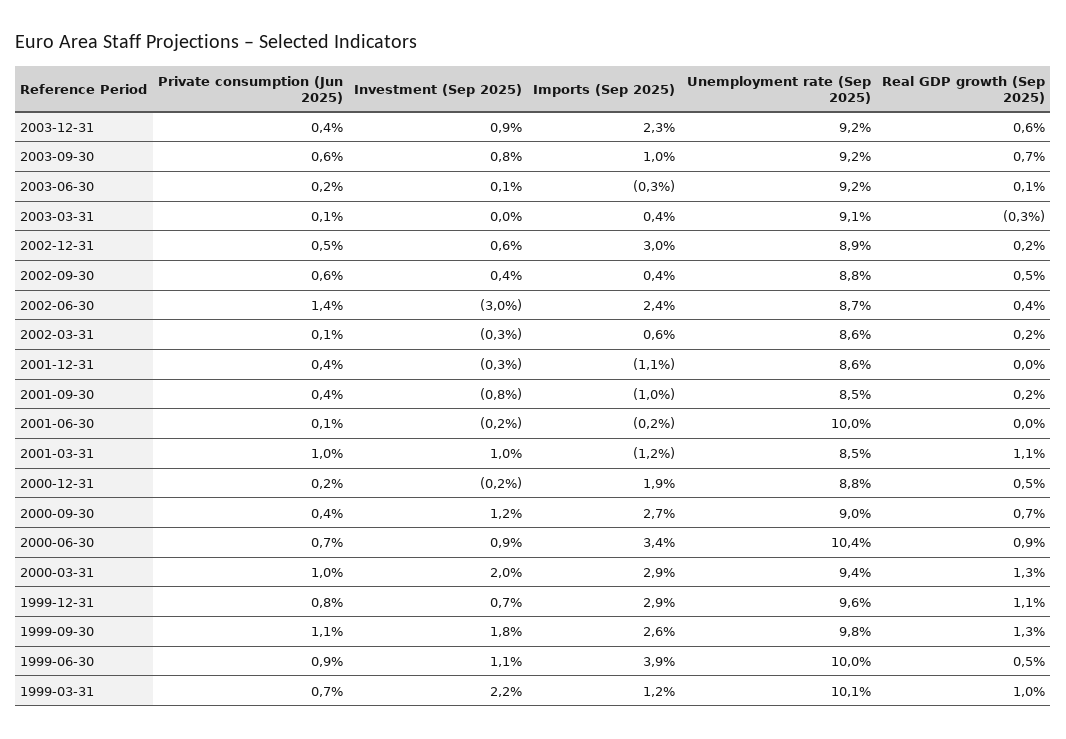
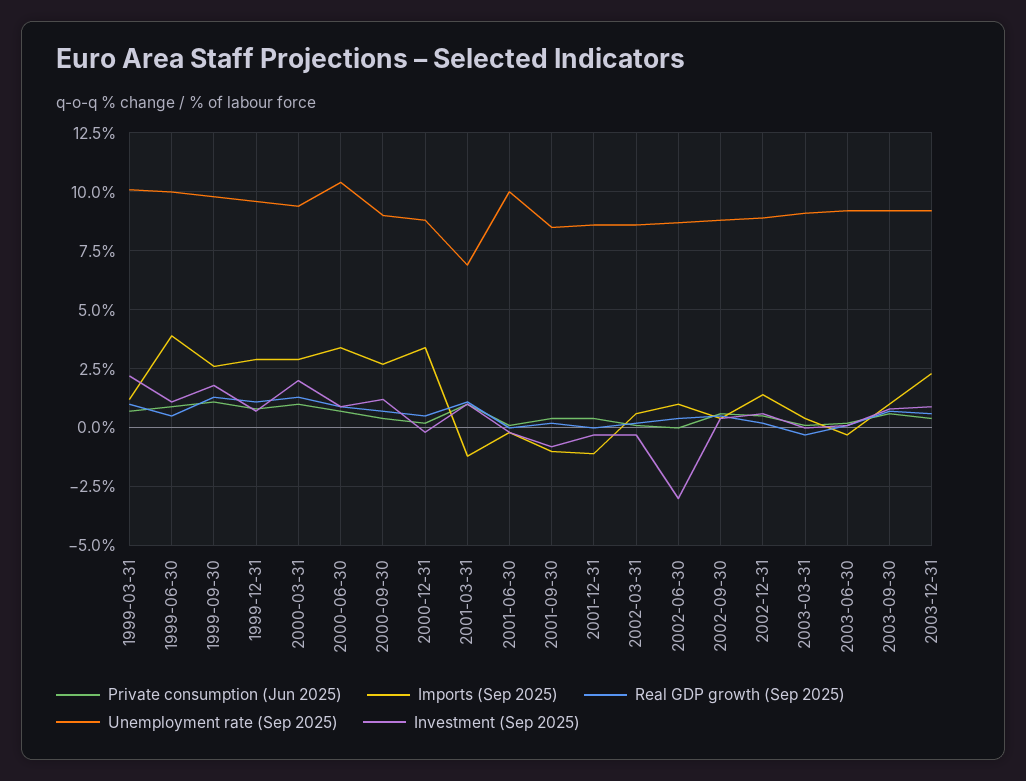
Imports (Sep 2025), 2002-12-31: 3 -> 1.5
Private consumption (Jun 2025), 2002-06-30: 1.4 -> 0
Imports (Sep 2025), 2002-06-30: 2.4 -> 1
Unemployment rate (Sep 2025), 2001-03-31: 8.5 -> 7
Imports (Sep 2025), 2000-12-31: 1.9 -> 3.5

